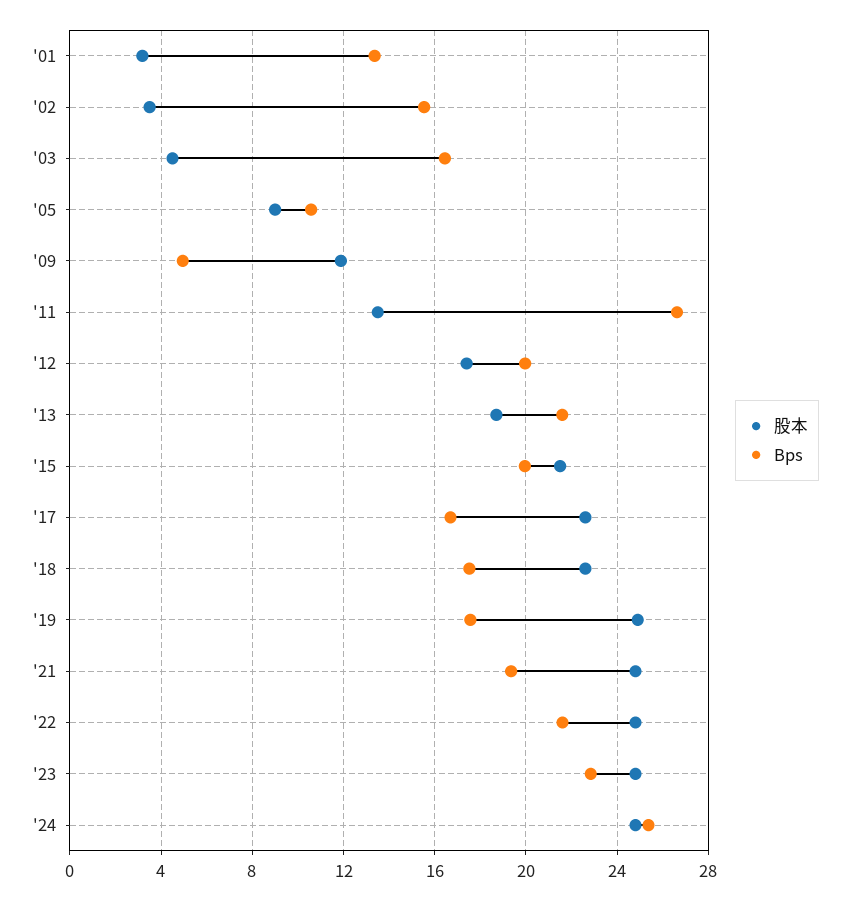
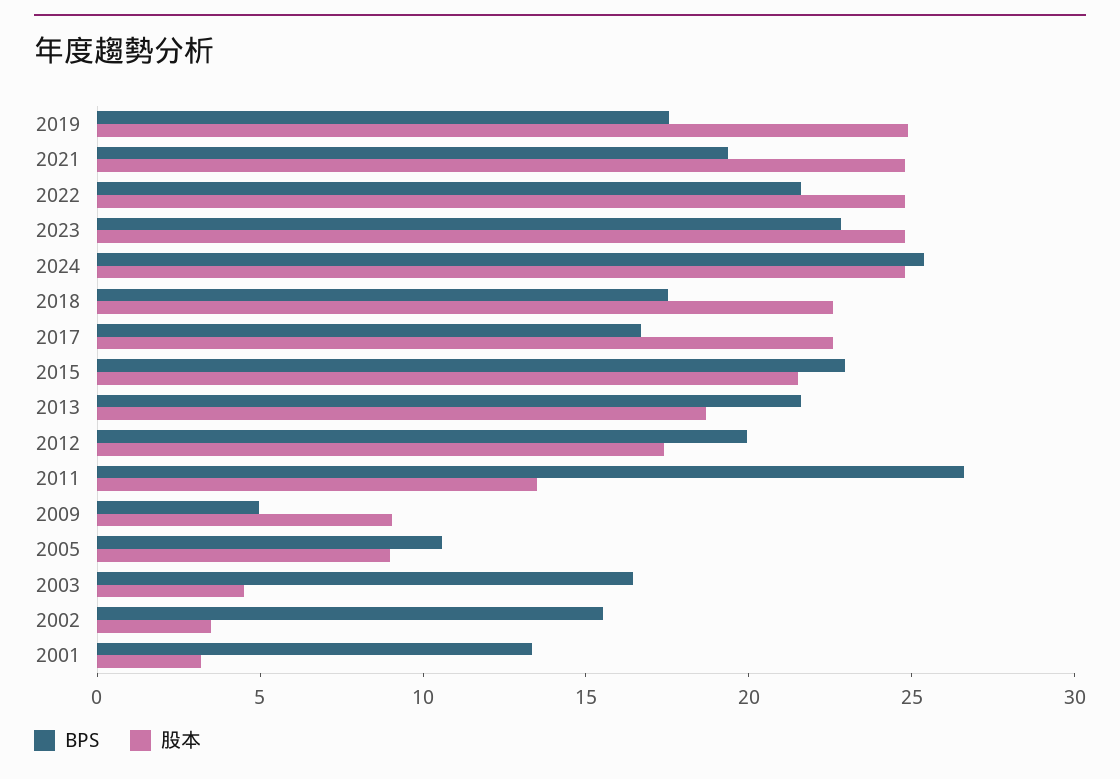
股本, '09: 12 -> 9
Bps, '15: 20 -> 23

